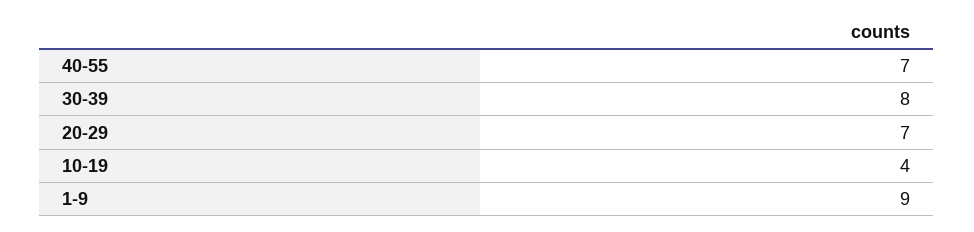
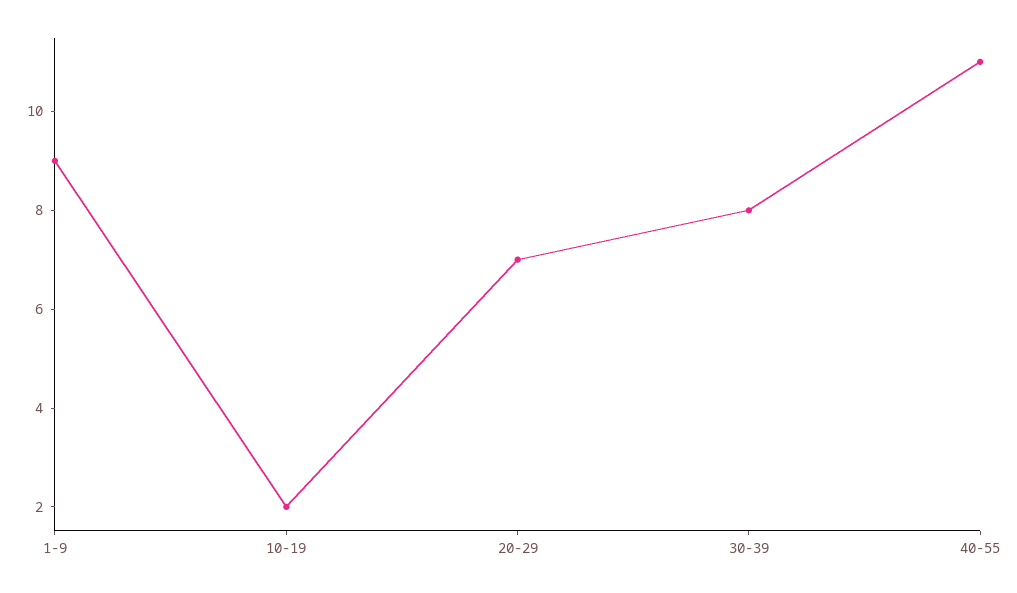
40-55: 7 -> 11
10-19: 4 -> 2

